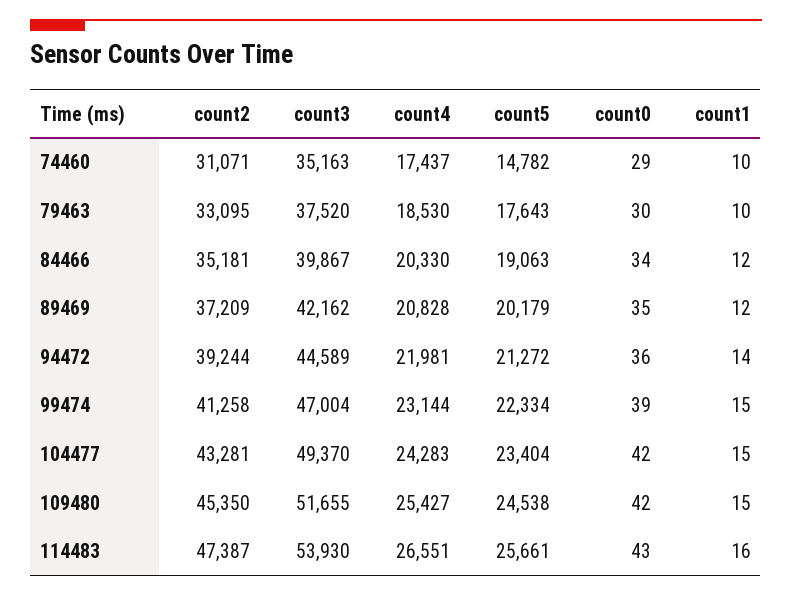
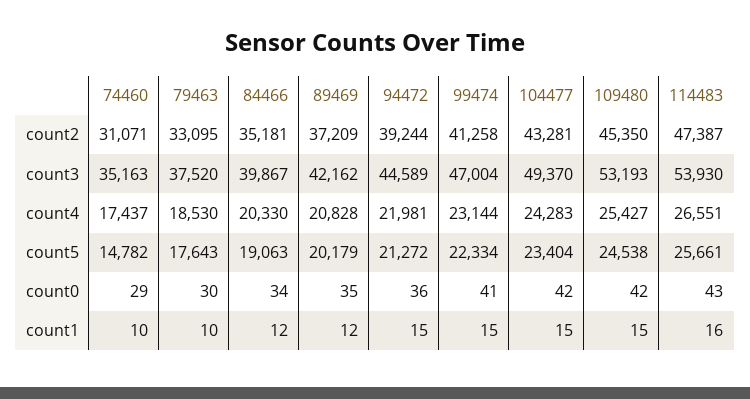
count1, 94472: 14 -> 15
count0, 99474: 39 -> 41
count3, 109480: 51655 -> 53193

